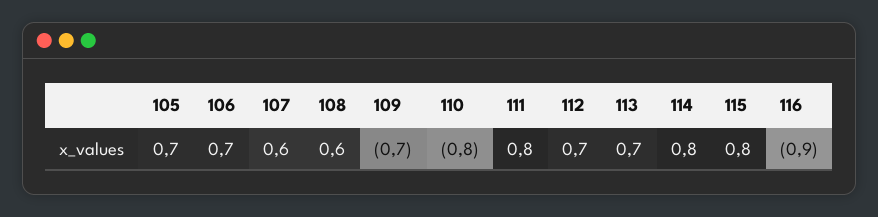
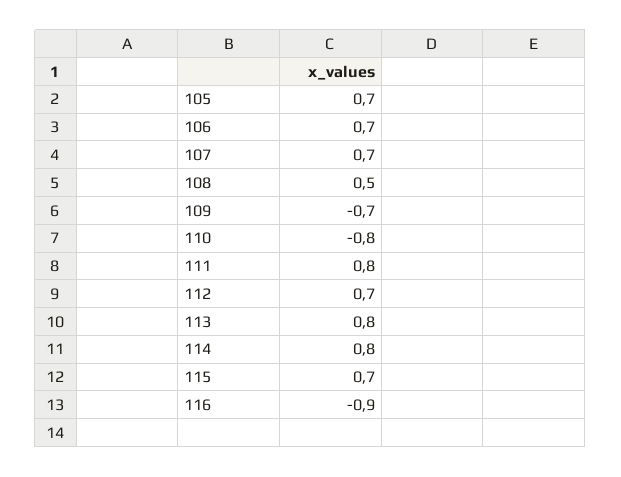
107: 0.6 -> 0.7
108: 0.6 -> 0.5
113: 0.7 -> 0.8
115: 0.8 -> 0.7

